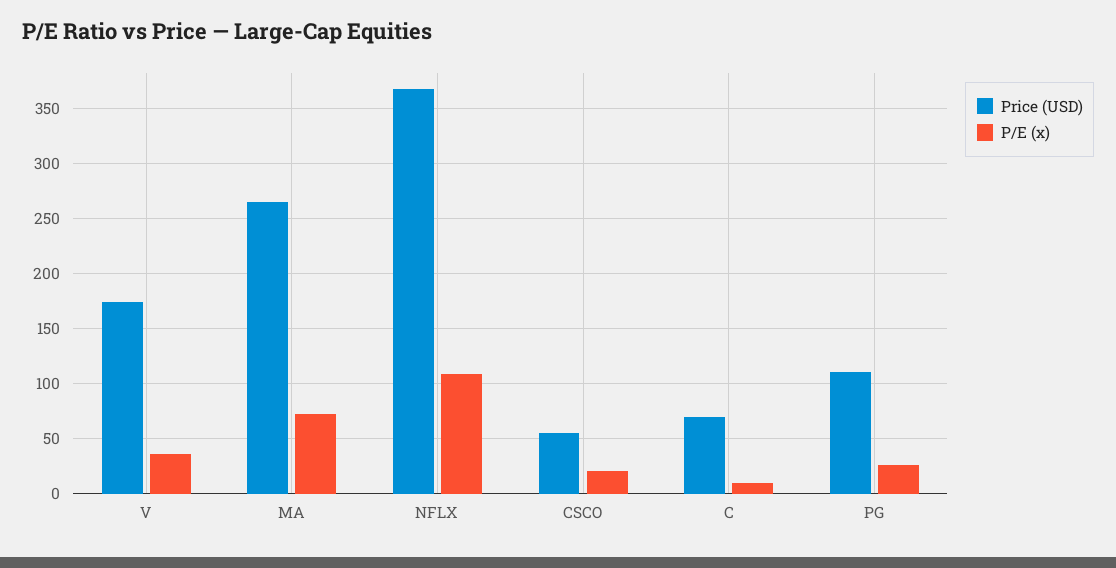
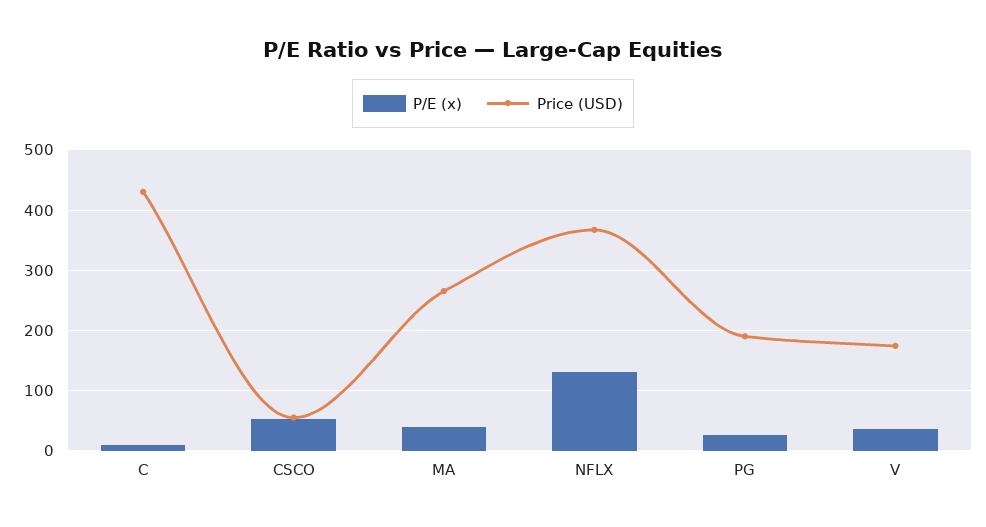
P/E (x), MA: 70 -> 40
P/E (x), NFLX: 110 -> 130
P/E (x), CSCO: 20 -> 50
Price (USD), C: 70 -> 430
Price (USD), PG: 110 -> 190

